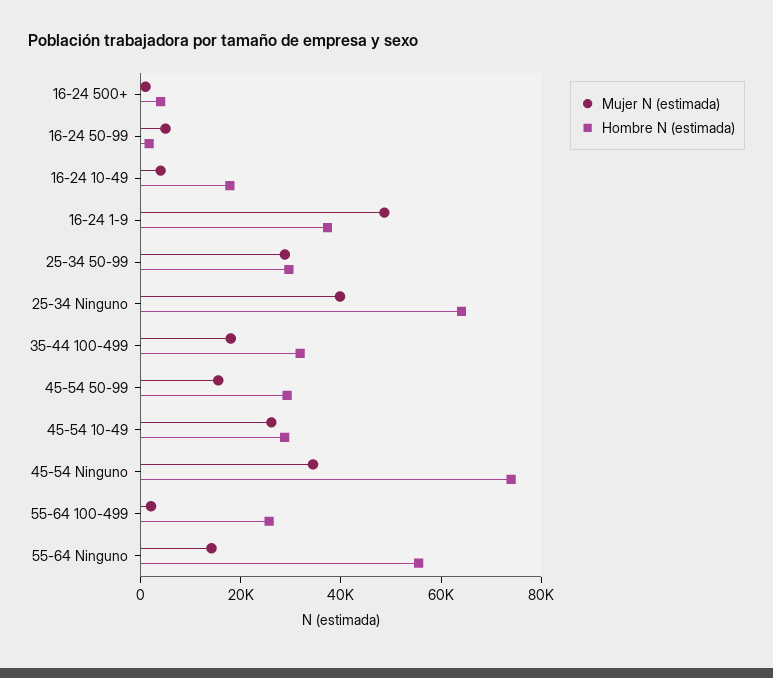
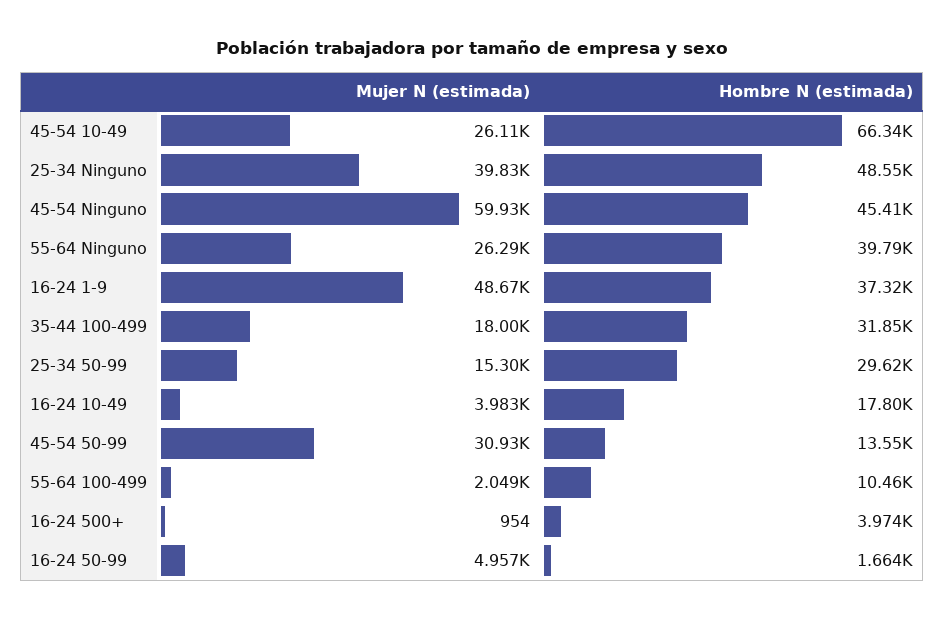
Mujer N (estimada), 25-34 50-99: 30000 -> 15300
Hombre N (estimada), 25-34 Ninguno: 65000 -> 48550
Mujer N (estimada), 45-54 50-99: 15000 -> 30930
Hombre N (estimada), 45-54 50-99: 30000 -> 13550
Hombre N (estimada), 45-54 10-49: 30000 -> 66340
Mujer N (estimada), 45-54 Ninguno: 35000 -> 59930
Hombre N (estimada), 45-54 Ninguno: 75000 -> 45410
Hombre N (estimada), 55-64 100-499: 25000 -> 10460
Mujer N (estimada), 55-64 Ninguno: 15000 -> 26290
Hombre N (estimada), 55-64 Ninguno: 55000 -> 39790

